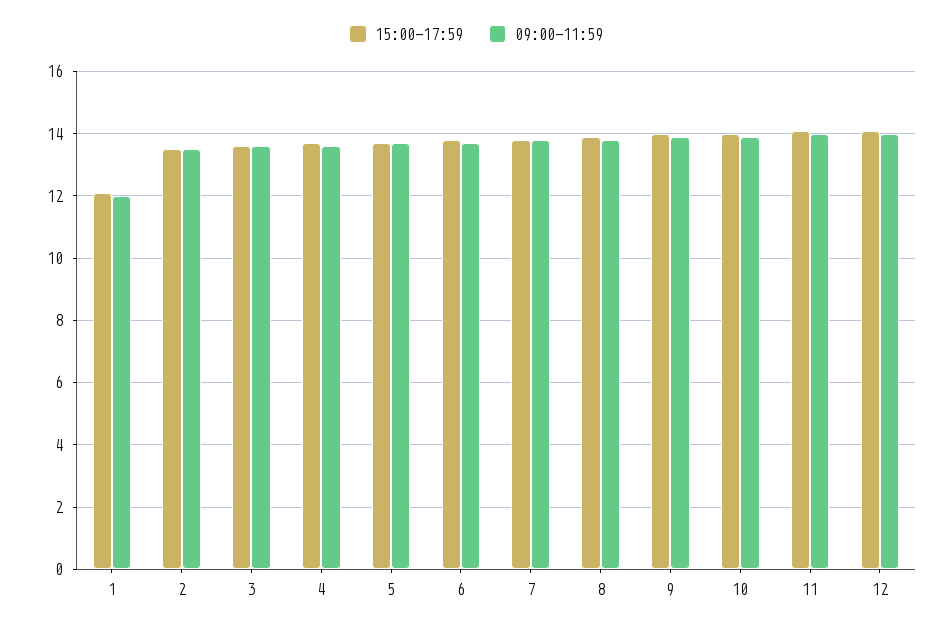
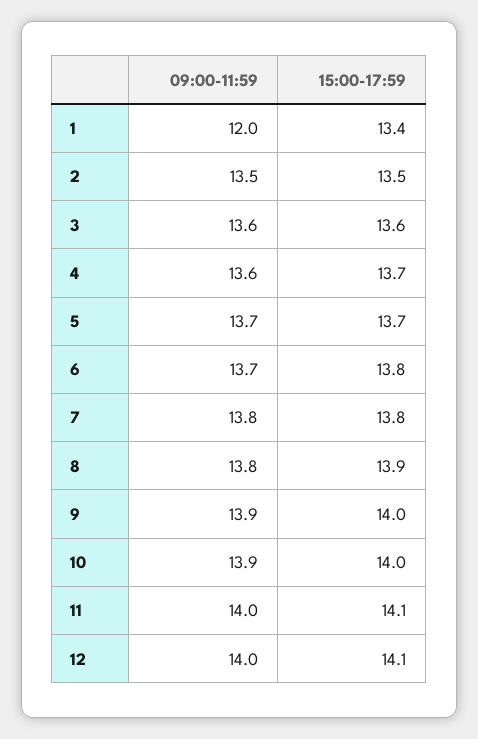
15:00-17:59, 1: 12 -> 13.4

